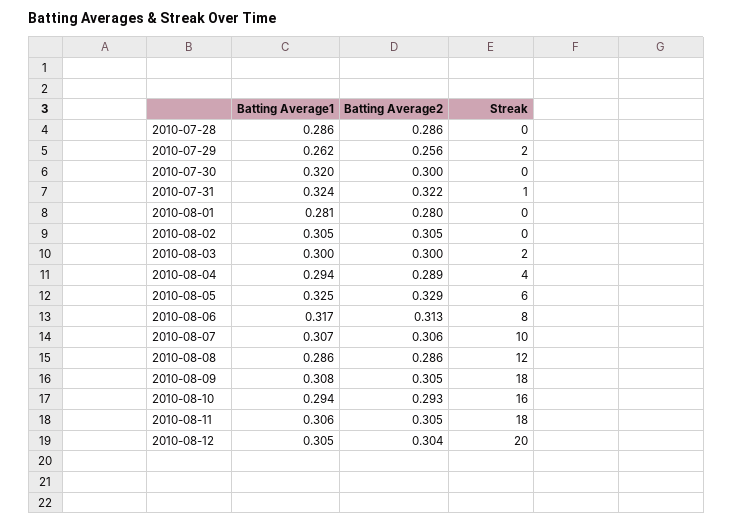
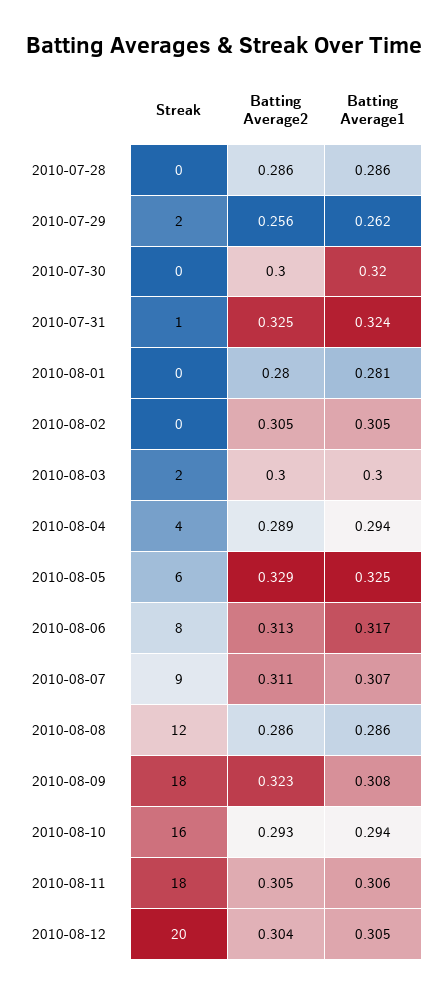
Batting Average2, 2010-07-31: 0.322 -> 0.325
Batting Average2, 2010-08-07: 0.306 -> 0.311
Streak, 2010-08-07: 10 -> 9
Batting Average2, 2010-08-09: 0.305 -> 0.323

